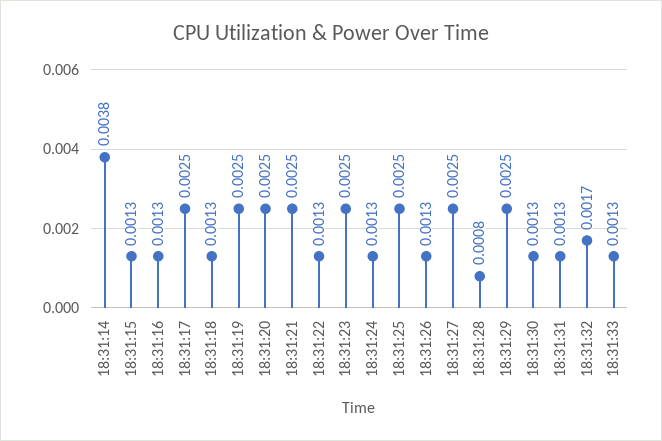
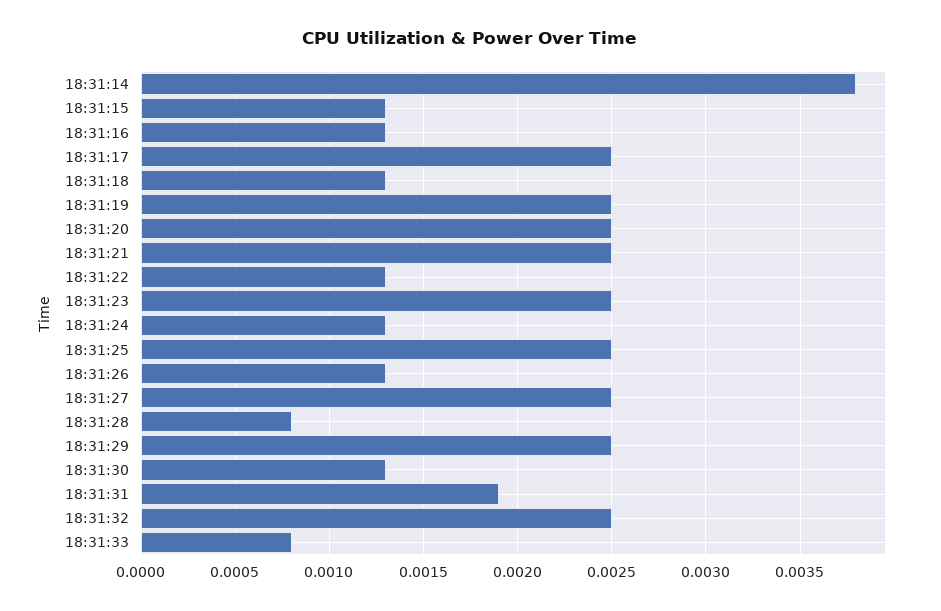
18:31:31: 0.0013 -> 0.0019
18:31:32: 0.0017 -> 0.0025
18:31:33: 0.0013 -> 0.0008

